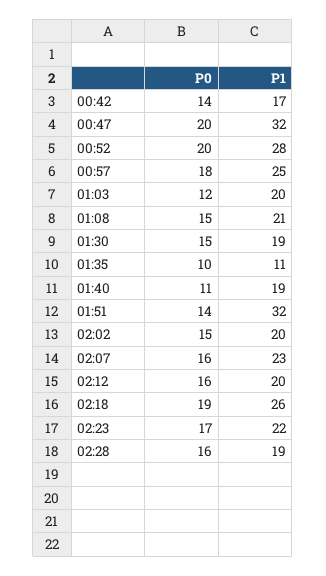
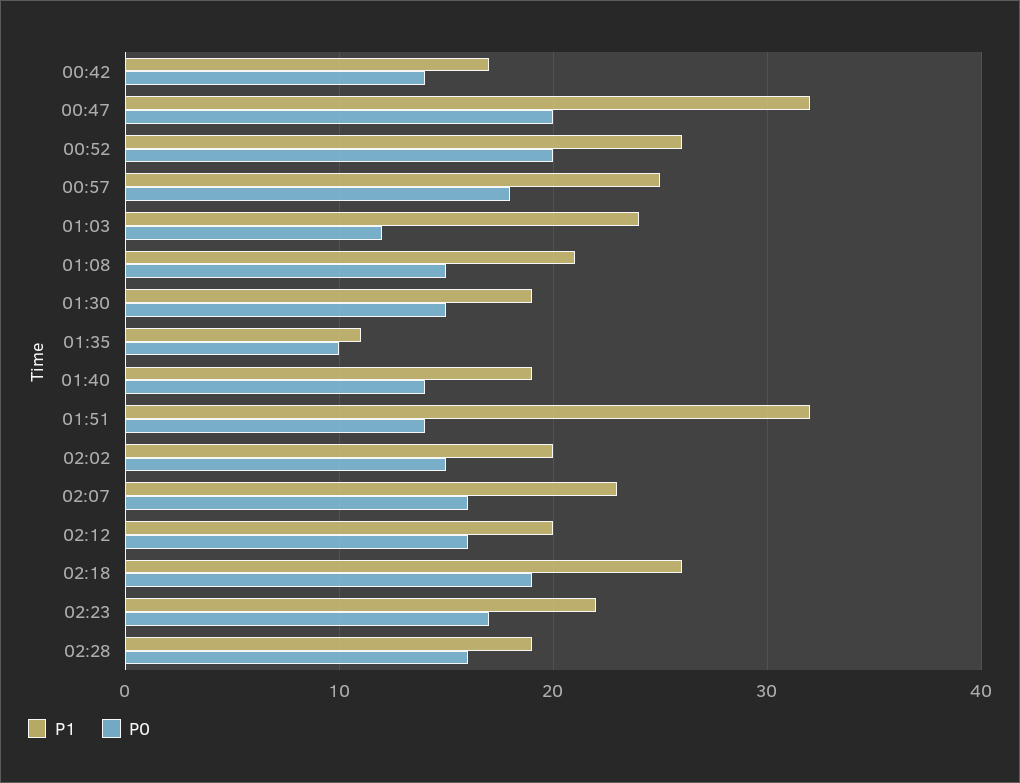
P1, 00:52: 28 -> 26
P1, 01:03: 20 -> 24
P0, 01:40: 11 -> 14

